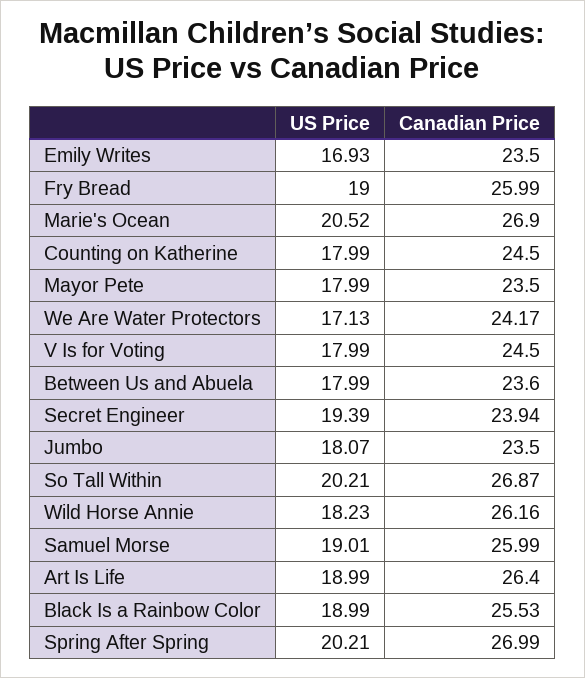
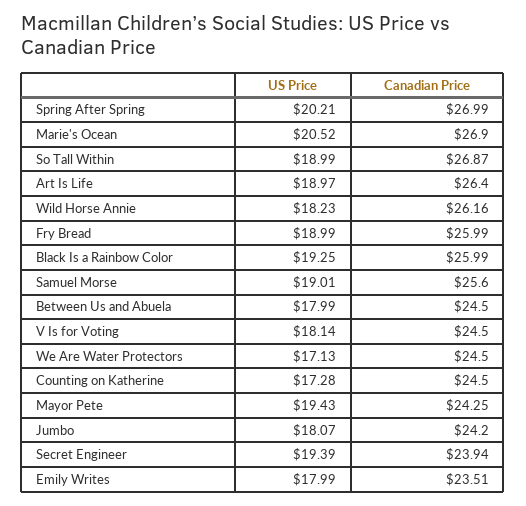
US Price, Emily Writes: 16.93 -> 17.99
Canadian Price, Emily Writes: 23.5 -> 23.51
US Price, Fry Bread: 19 -> 18.99
US Price, Counting on Katherine: 17.99 -> 17.28
US Price, Mayor Pete: 17.99 -> 19.43
Canadian Price, Mayor Pete: 23.5 -> 24.25
Canadian Price, We Are Water Protectors: 24.17 -> 24.5
US Price, V Is for Voting: 17.99 -> 18.14
Canadian Price, Between Us and Abuela: 23.6 -> 24.5
Canadian Price, Jumbo: 23.5 -> 24.2
US Price, So Tall Within: 20.21 -> 18.99
Canadian Price, Samuel Morse: 25.99 -> 25.6
US Price, Art Is Life: 18.99 -> 18.97
US Price, Black Is a Rainbow Color: 18.99 -> 19.25
Canadian Price, Black Is a Rainbow Color: 25.53 -> 25.99

